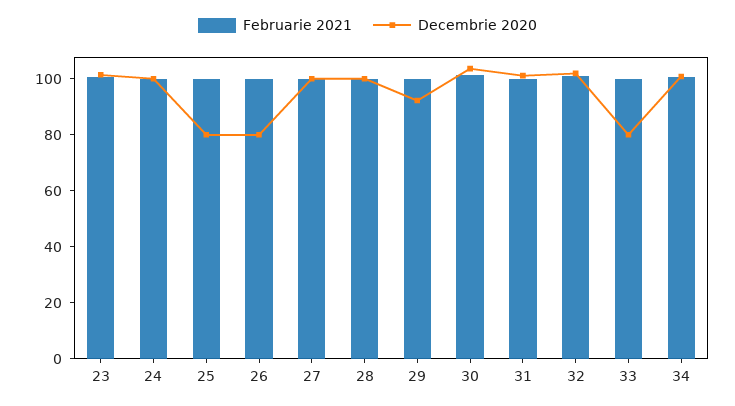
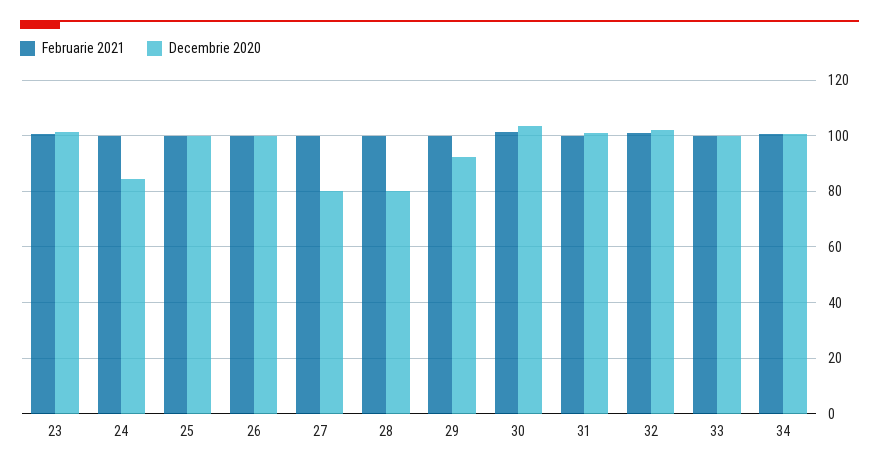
Decembrie 2020, 24: 100 -> 85
Decembrie 2020, 25: 80 -> 100
Decembrie 2020, 26: 80 -> 100
Decembrie 2020, 27: 100 -> 80
Decembrie 2020, 28: 100 -> 80
Decembrie 2020, 33: 80 -> 100

